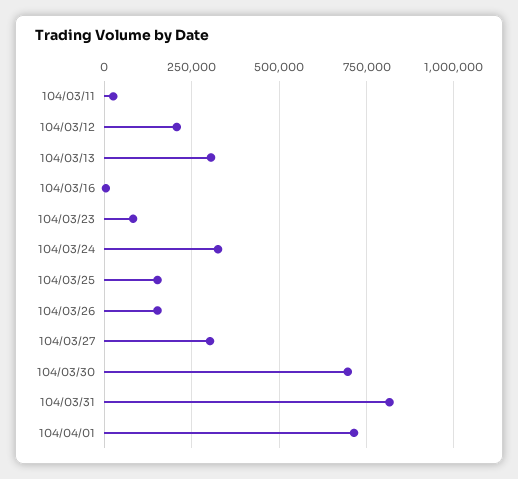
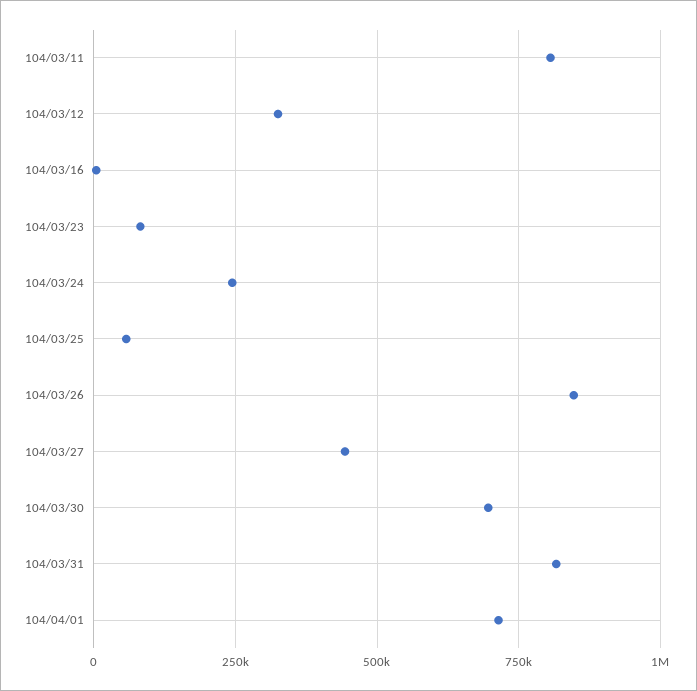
104/03/11: 25000 -> 800000
104/03/12: 200000 -> 325000
104/03/13: 300000 -> none
104/03/24: 325000 -> 250000
104/03/25: 150000 -> 50000
104/03/26: 150000 -> 850000
104/03/27: 300000 -> 450000

